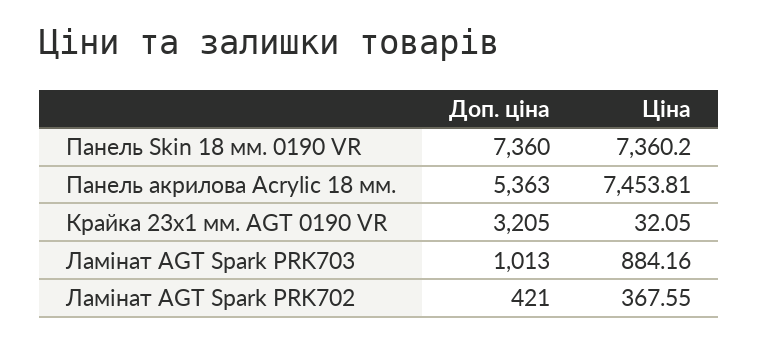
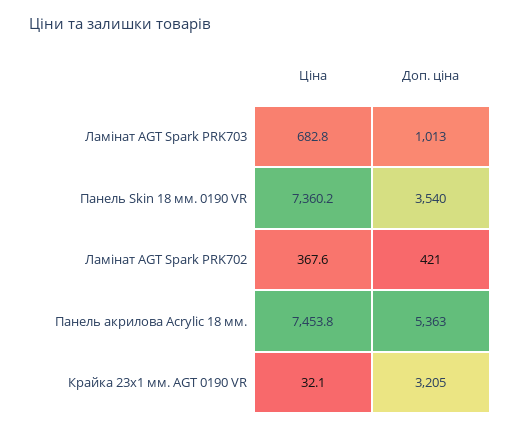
Доп. ціна, Панель Skin 18 мм. 0190 VR: 7360 -> 3540
Ціна, Ламінат AGT Spark PRK703: 884.16 -> 682.8

